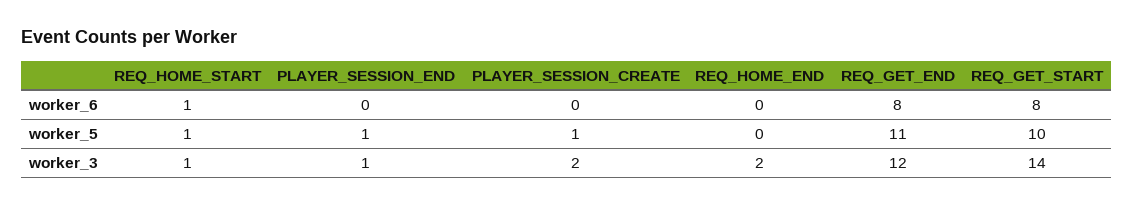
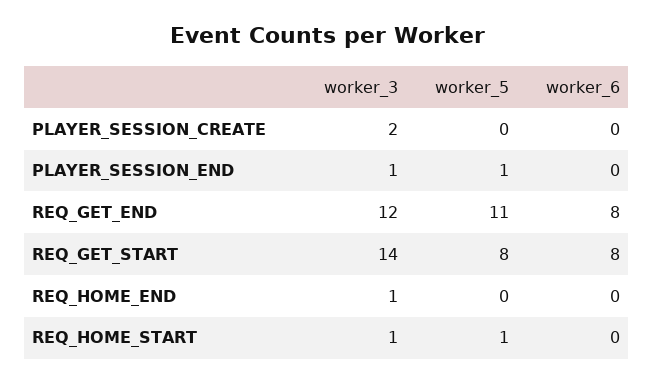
REQ_HOME_START, worker_6: 1 -> 0
PLAYER_SESSION_CREATE, worker_5: 1 -> 0
REQ_GET_START, worker_5: 10 -> 8
REQ_HOME_END, worker_3: 2 -> 1

